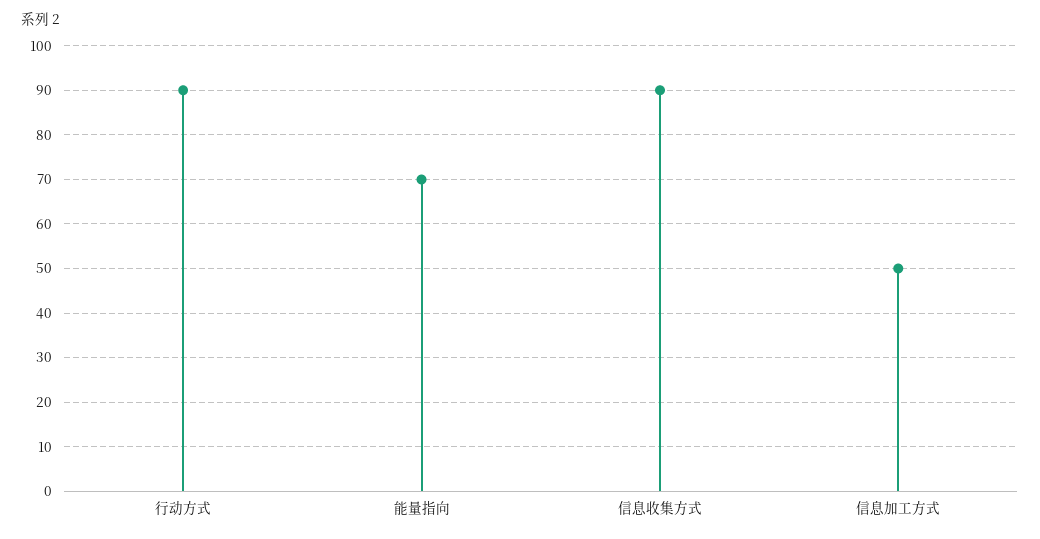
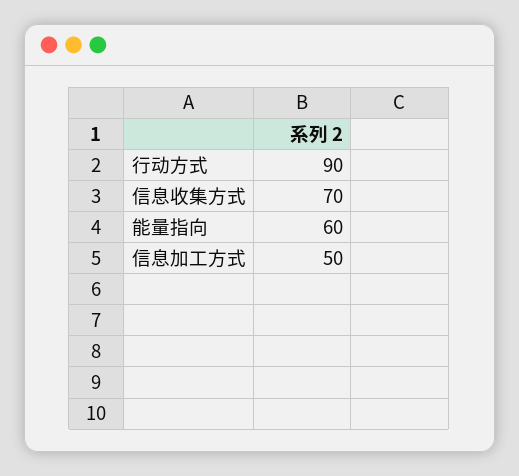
能量指向: 70 -> 60
信息收集方式: 90 -> 70

